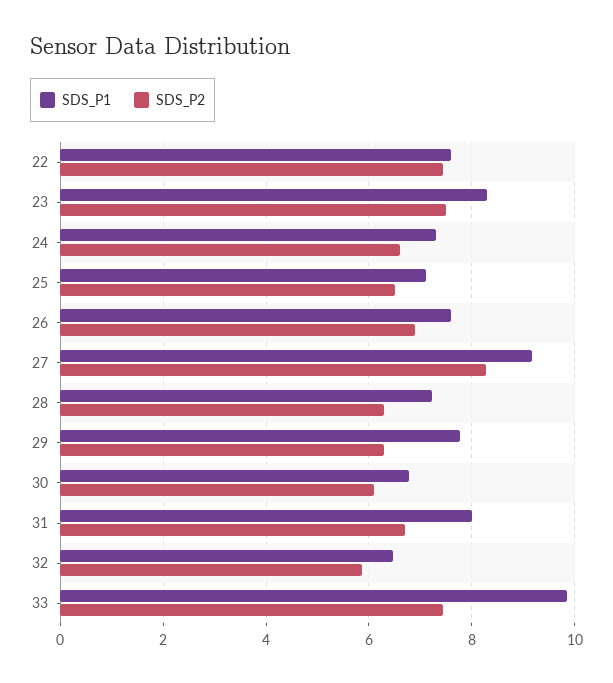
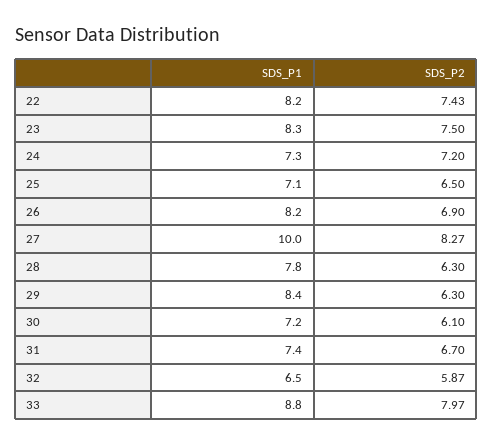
SDS_P1, 22: 7.6 -> 8.2
SDS_P2, 24: 6.6 -> 7.2
SDS_P1, 26: 7.6 -> 8.2
SDS_P1, 27: 9.2 -> 10
SDS_P1, 28: 7.2 -> 7.8
SDS_P1, 29: 7.8 -> 8.4
SDS_P1, 30: 6.8 -> 7.2
SDS_P1, 31: 8 -> 7.4
SDS_P1, 33: 9.8 -> 8.8
SDS_P2, 33: 7.4 -> 7.97

